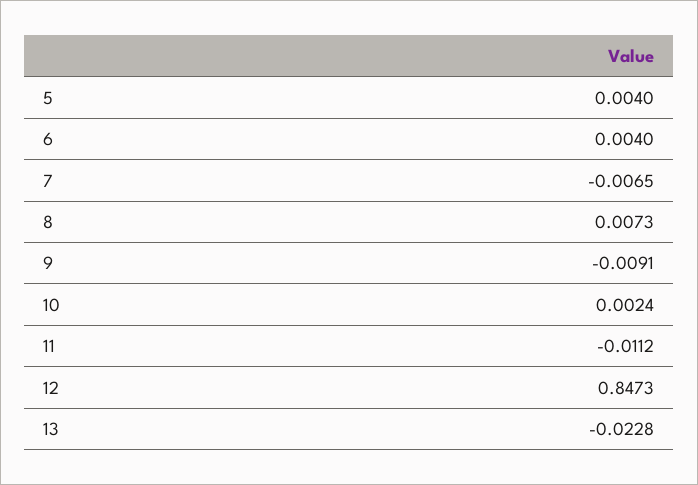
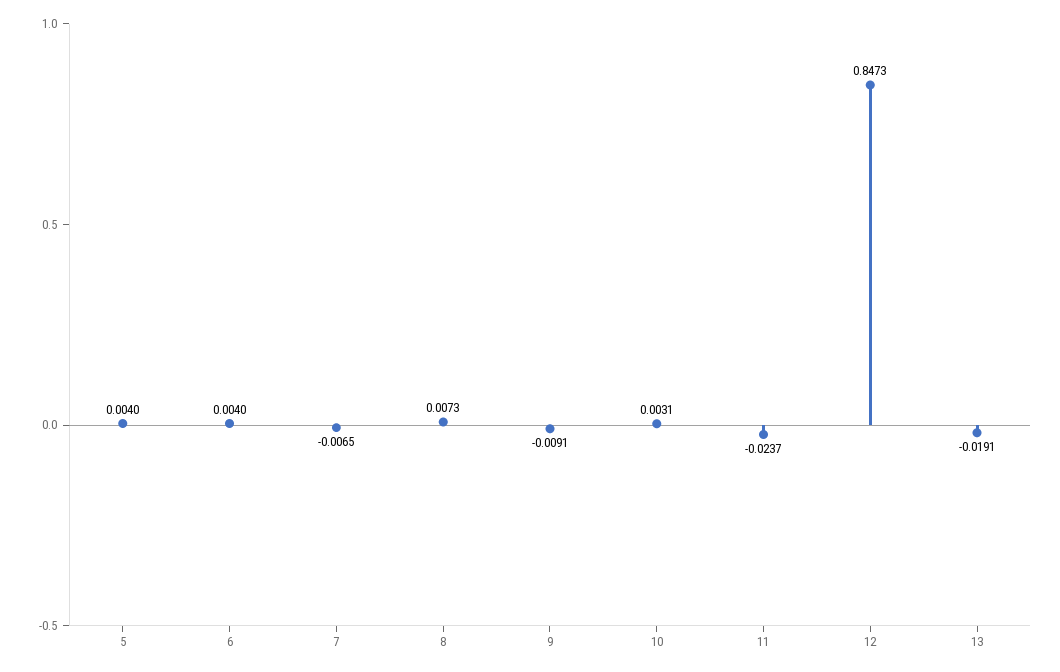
10: 0.0024 -> 0.0031
11: -0.0112 -> -0.0237
13: -0.0228 -> -0.0191

